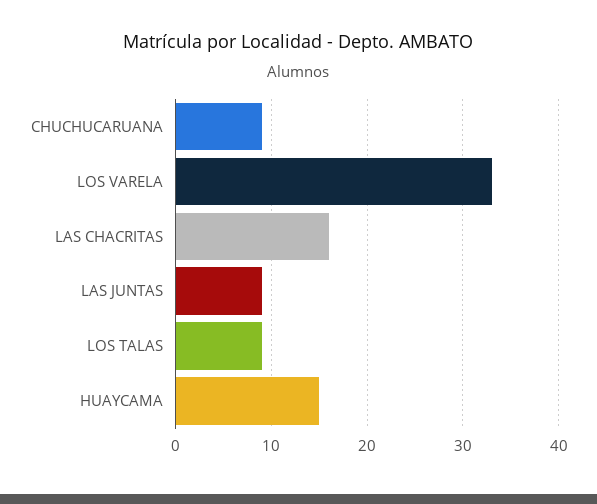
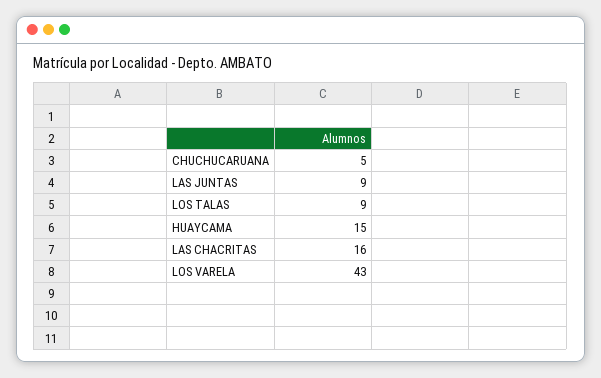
CHUCHUCARUANA: 9 -> 5
LOS VARELA: 33 -> 43

